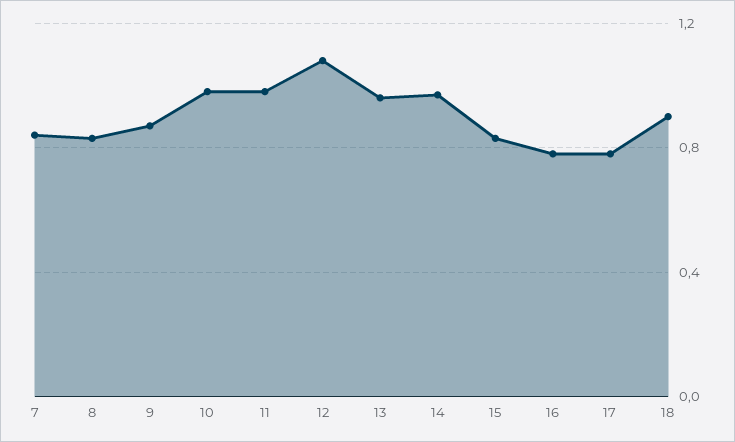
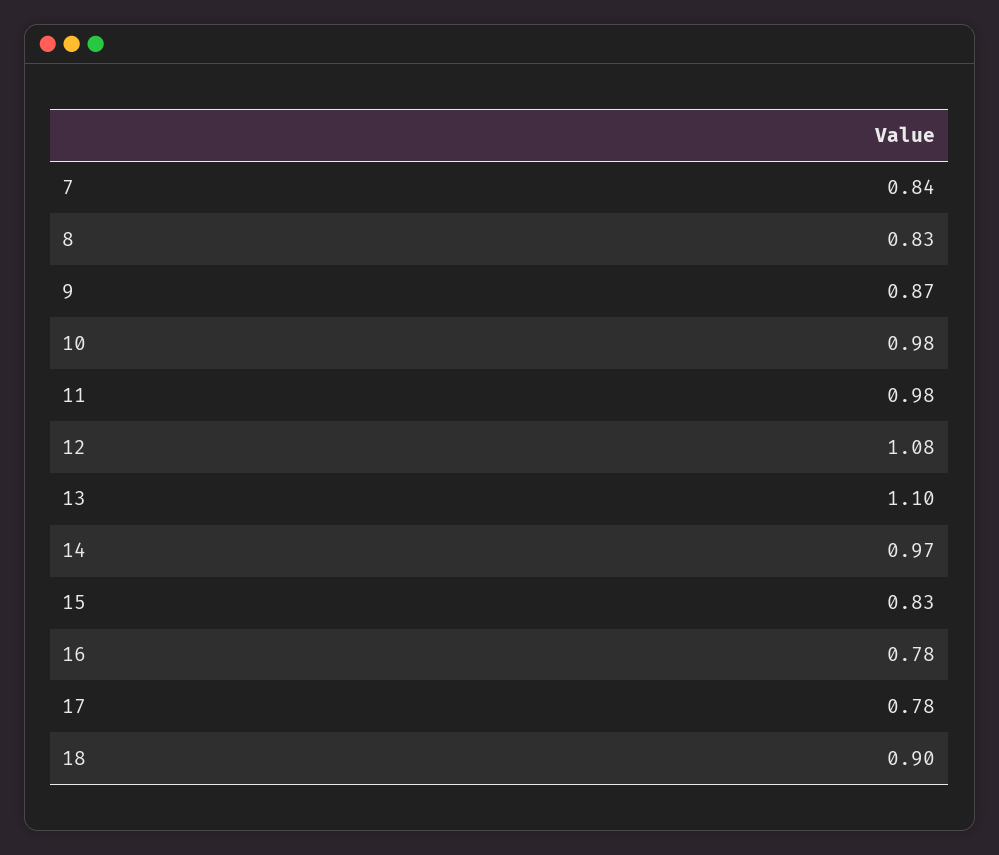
13: 0.95 -> 1.1

